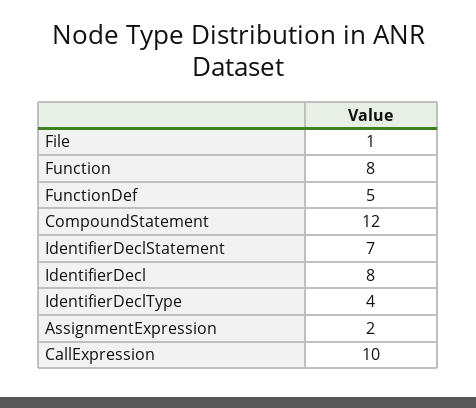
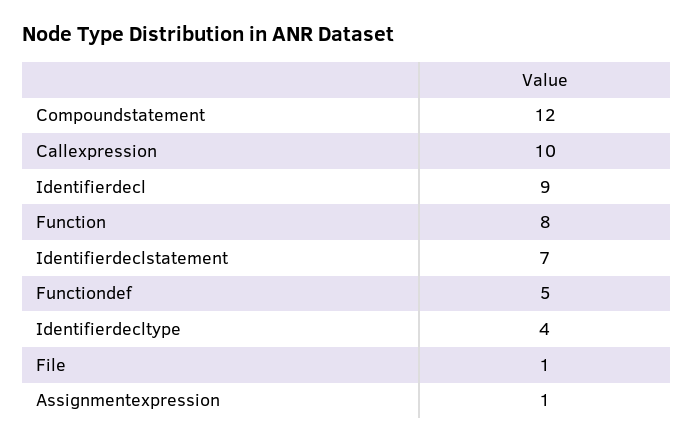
IdentifierDecl: 8 -> 9
AssignmentExpression: 2 -> 1

